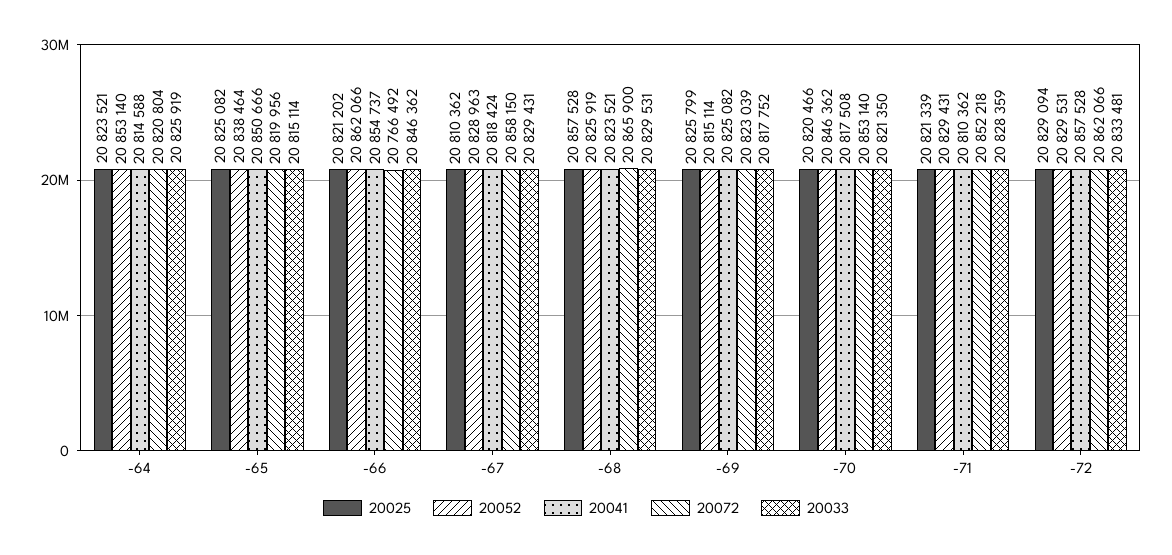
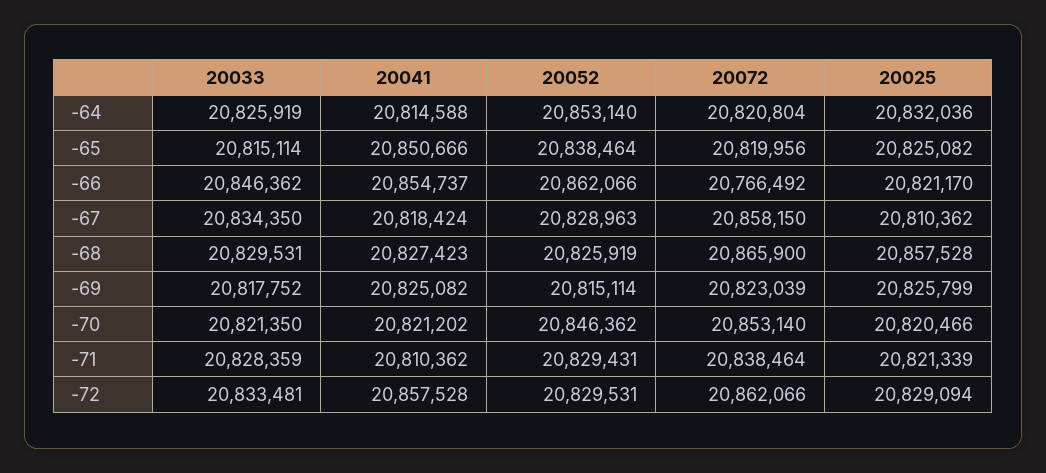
20025, -64: 20823521 -> 20832036
20025, -66: 20821202 -> 20821170
20033, -67: 20829431 -> 20834350
20041, -68: 20823521 -> 20827423
20041, -70: 20817508 -> 20821202
20072, -71: 20852218 -> 20838464

